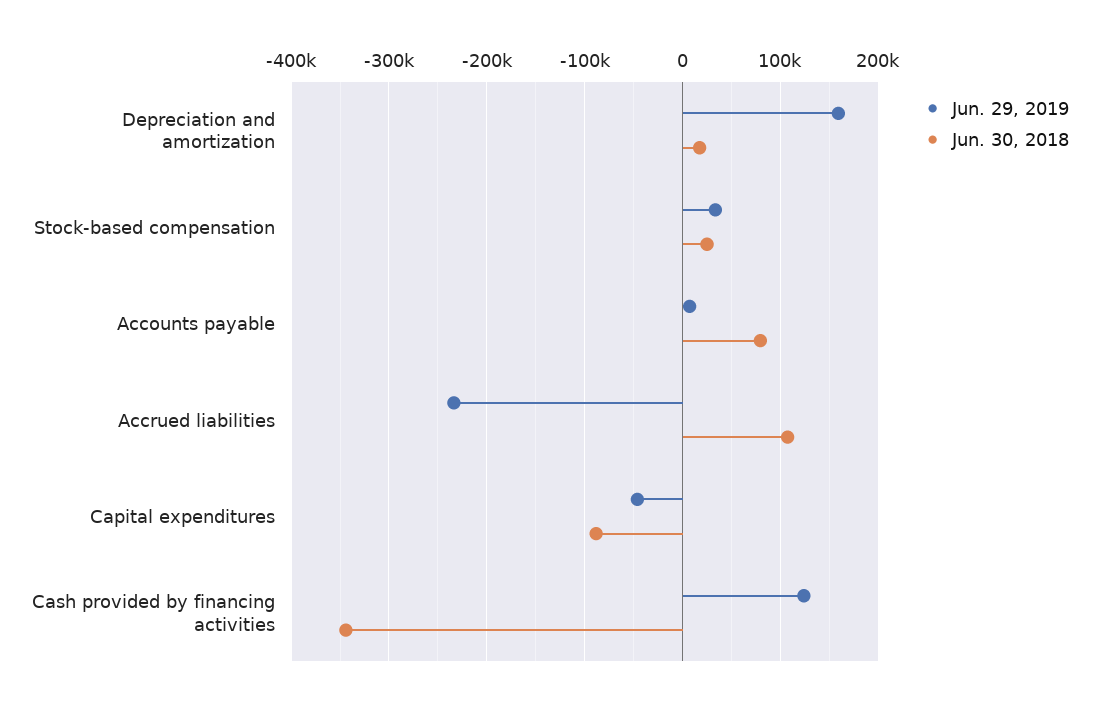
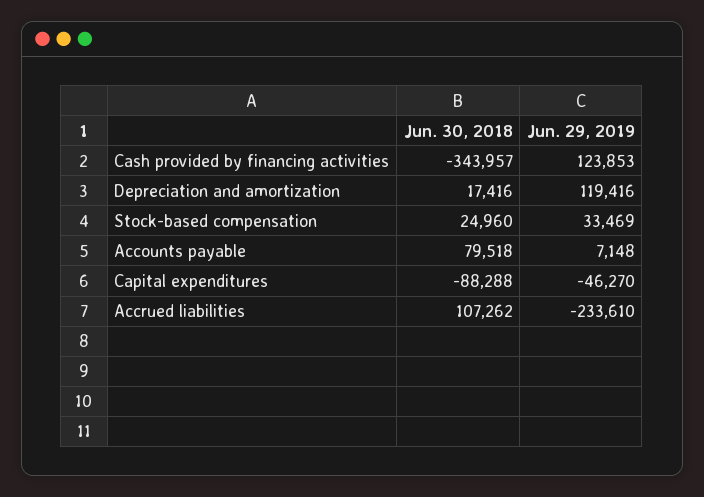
Jun. 29, 2019, Depreciation and amortization: 160000 -> 119416

